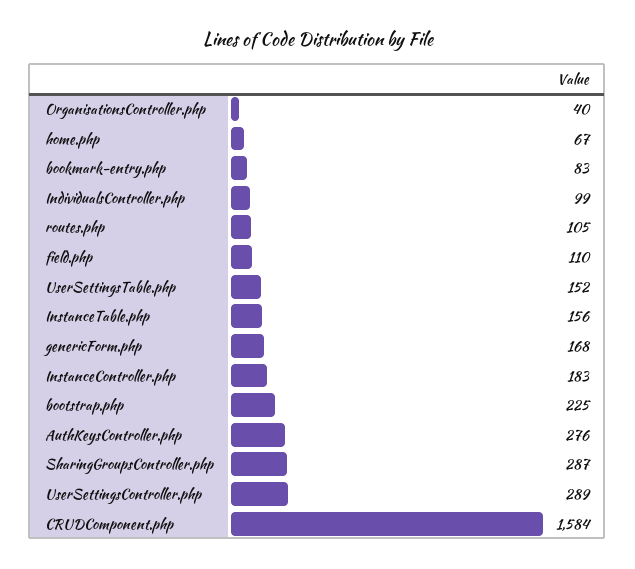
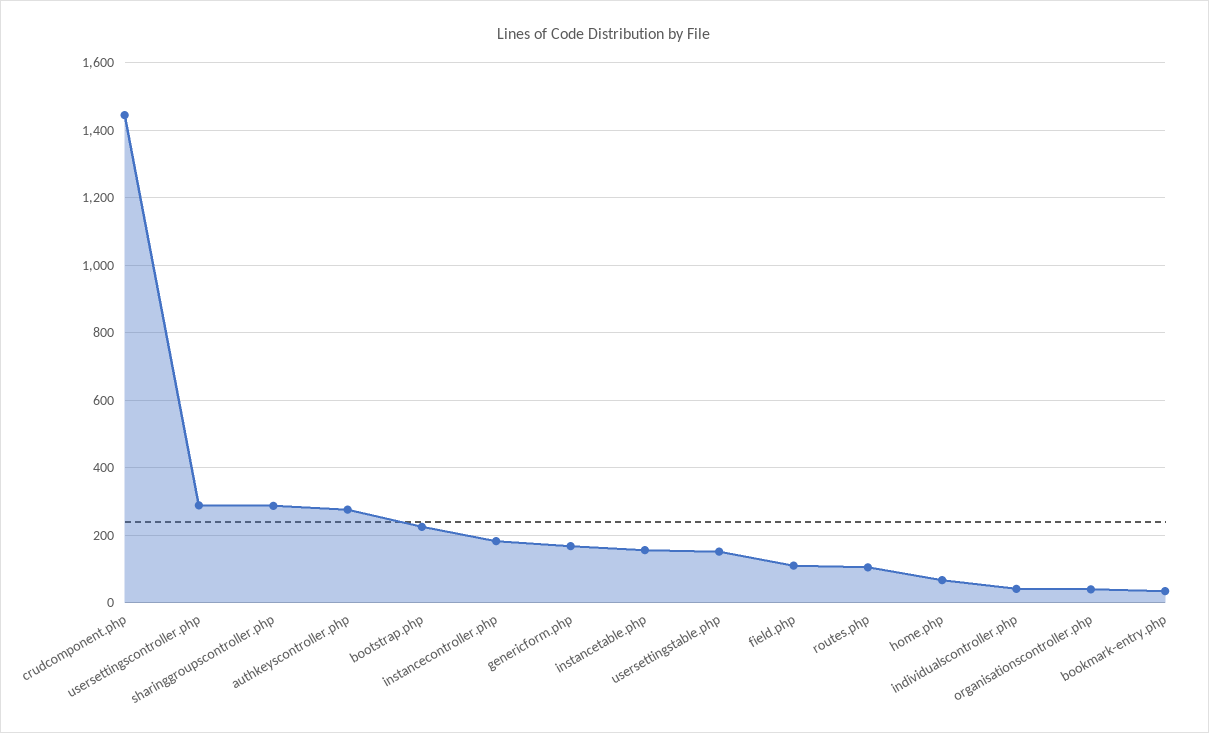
bookmark-entry.php: 83 -> 40
IndividualsController.php: 99 -> 40
CRUDComponent.php: 1584 -> 1440

